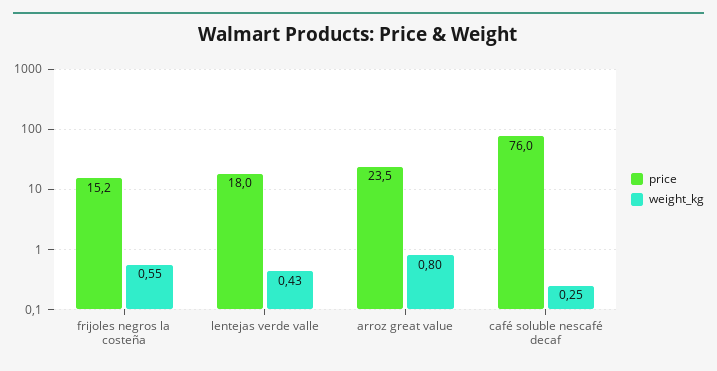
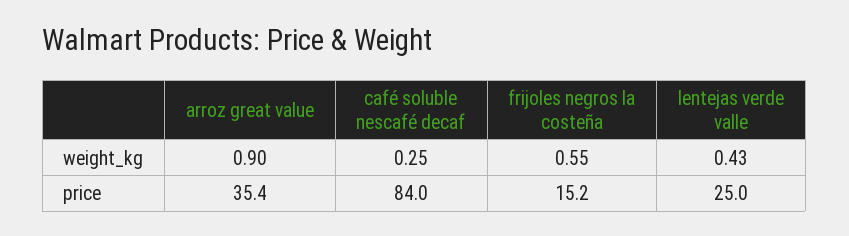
price, lentejas verde valle: 18 -> 25
price, arroz great value: 23.5 -> 35.4
weight_kg, arroz great value: 0.8 -> 0.9
price, café soluble nescafé decaf: 76 -> 84

